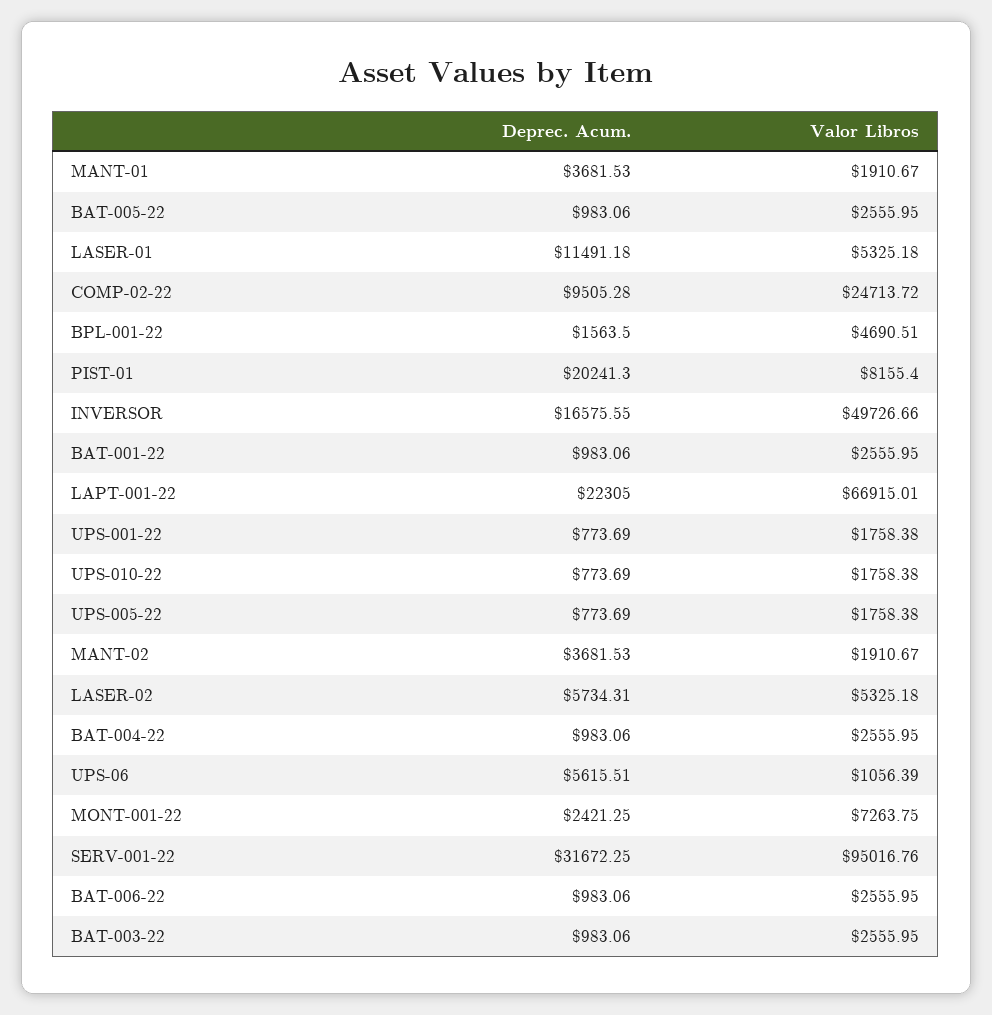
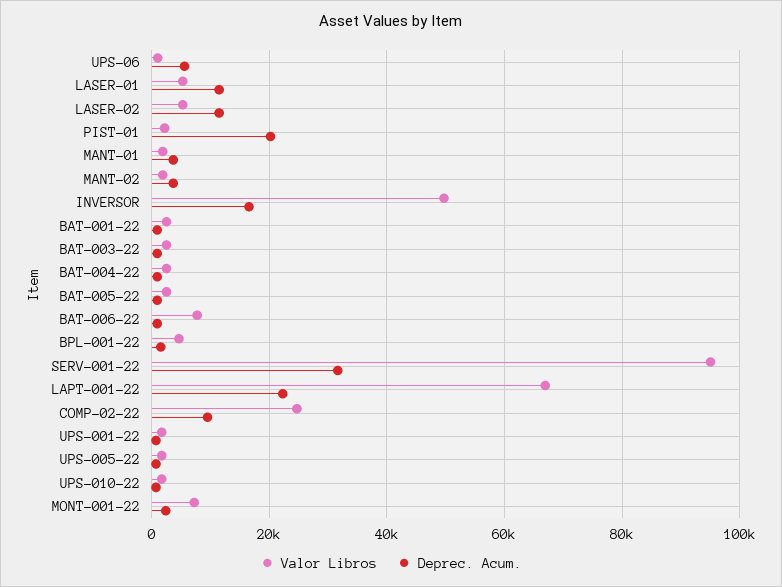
Valor Libros, PIST-01: 8155.4 -> 2000
Deprec. Acum., LASER-02: 5734.31 -> 12000
Valor Libros, BAT-006-22: 2555.95 -> 8000

